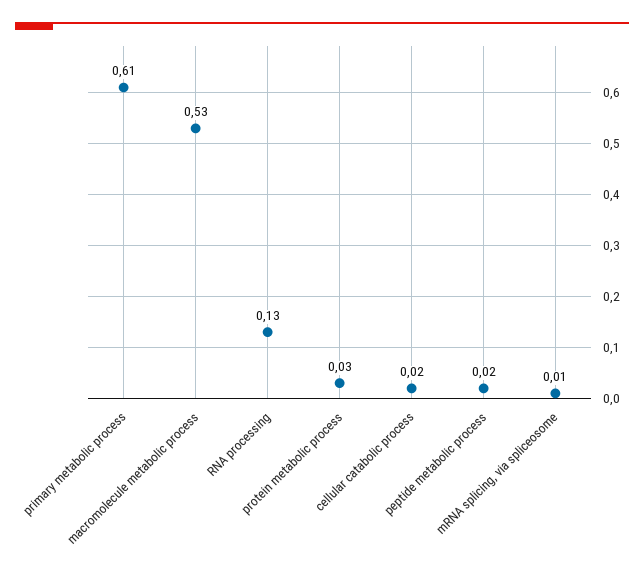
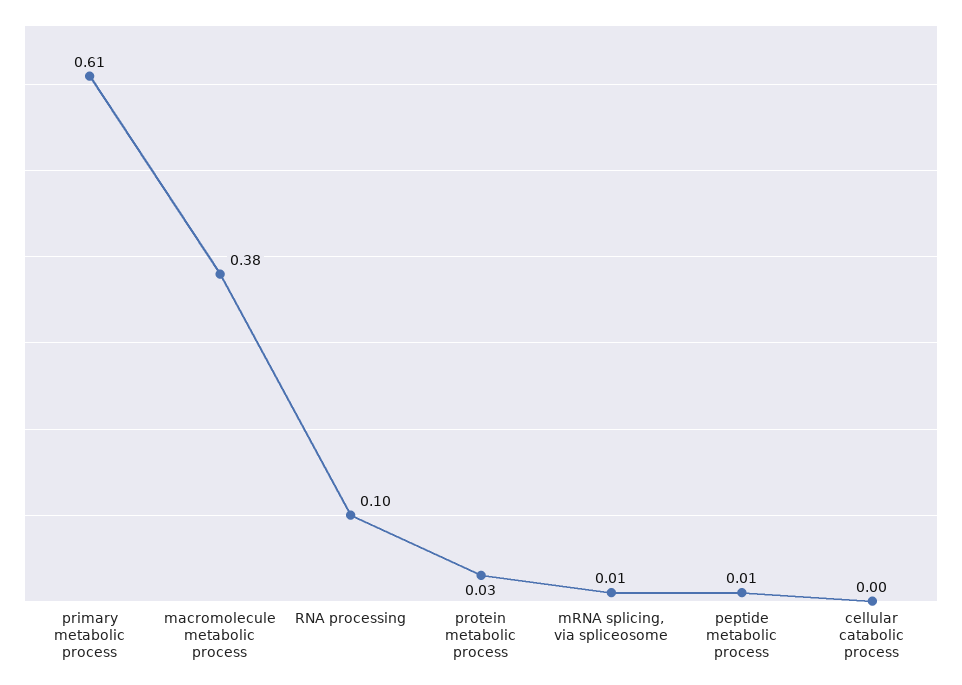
macromolecule metabolic process: 0.53 -> 0.38
RNA processing: 0.13 -> 0.1
cellular catabolic process: 0.02 -> 0
peptide metabolic process: 0.02 -> 0.01

